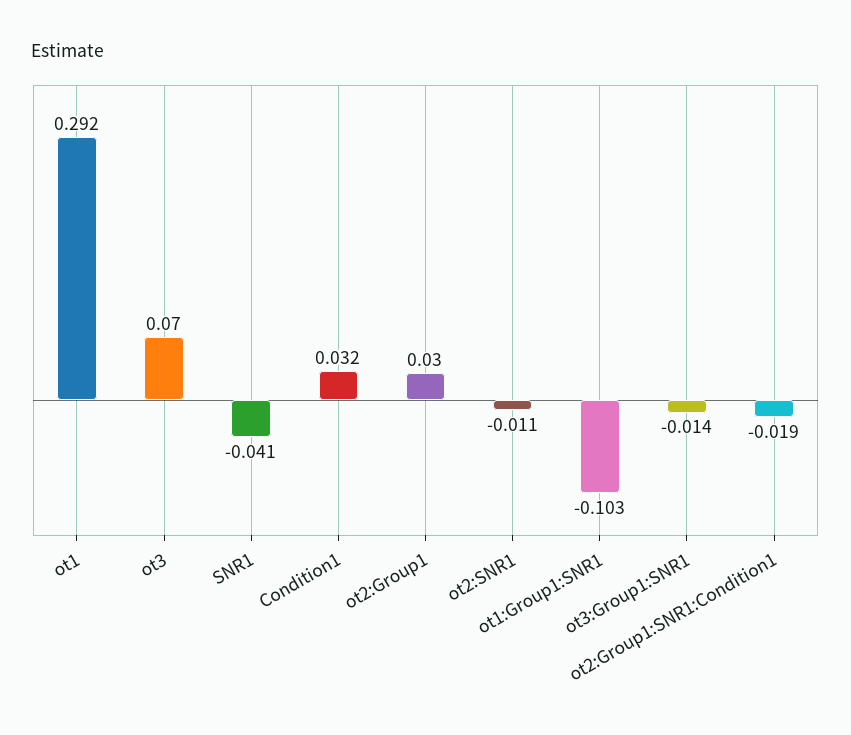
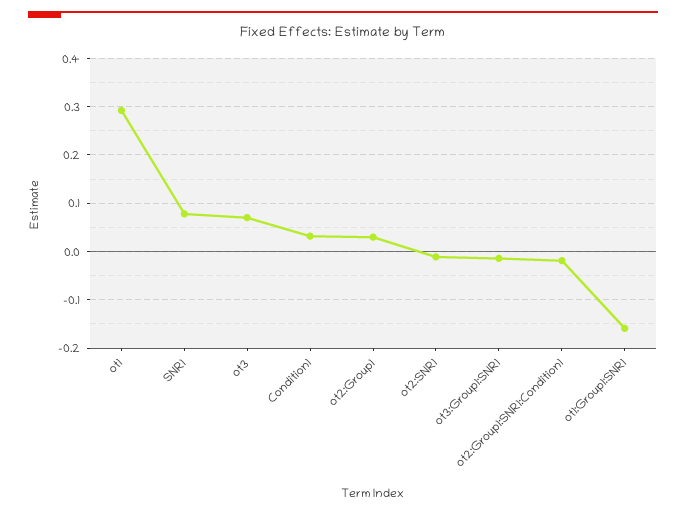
SNR1: -0.041 -> 0.08
ot1:Group1:SNR1: -0.103 -> -0.16

